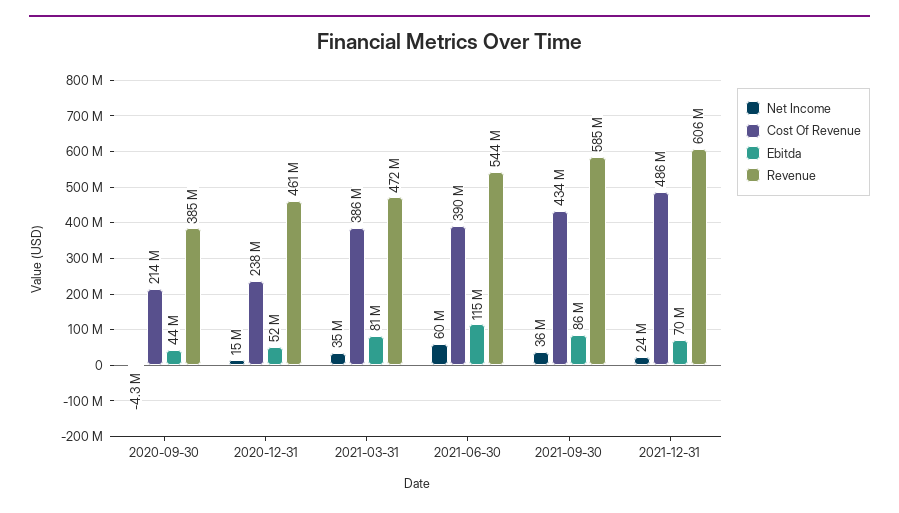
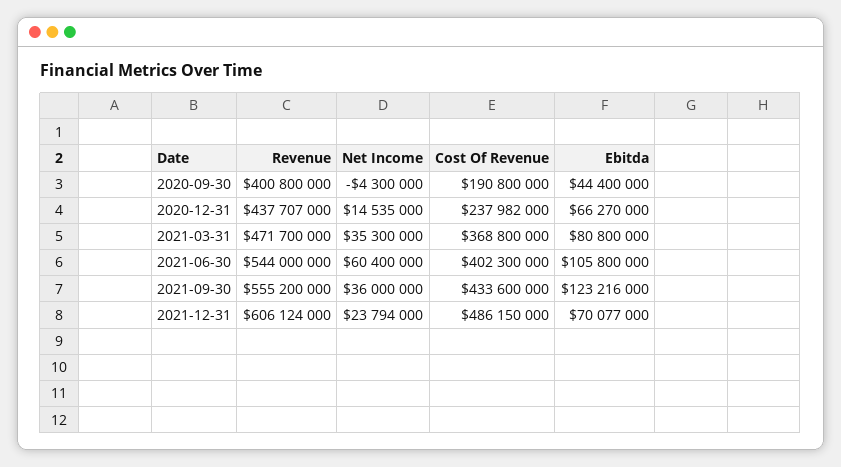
Cost Of Revenue, 2020-09-30: 214000000 -> 190800000
Revenue, 2020-09-30: 385000000 -> 400800000
Ebitda, 2020-12-31: 52000000 -> 66270000
Revenue, 2020-12-31: 461000000 -> 437707000
Cost Of Revenue, 2021-03-31: 386000000 -> 368800000
Cost Of Revenue, 2021-06-30: 390000000 -> 402300000
Ebitda, 2021-06-30: 115000000 -> 105800000
Ebitda, 2021-09-30: 86000000 -> 123216000
Revenue, 2021-09-30: 585000000 -> 555200000

